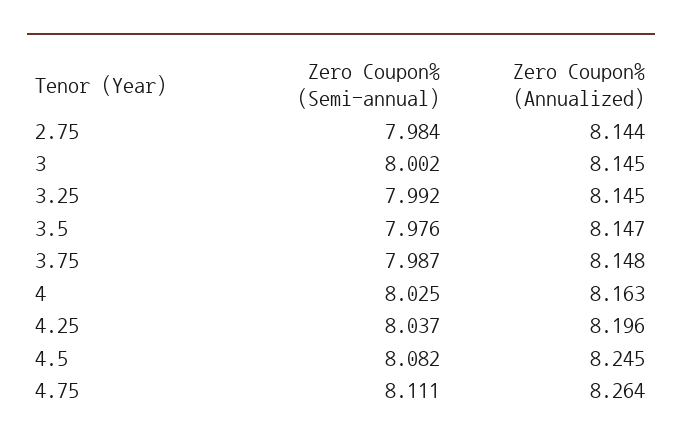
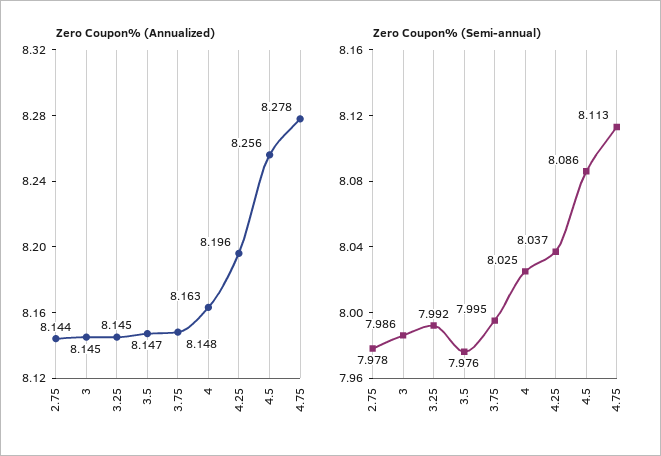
Zero Coupon% (Semi-annual), 2.75: 7.984 -> 7.978
Zero Coupon% (Semi-annual), 3: 8.002 -> 7.986
Zero Coupon% (Semi-annual), 3.75: 7.987 -> 7.995
Zero Coupon% (Semi-annual), 4.5: 8.082 -> 8.086
Zero Coupon% (Annualized), 4.5: 8.245 -> 8.256
Zero Coupon% (Semi-annual), 4.75: 8.111 -> 8.113
Zero Coupon% (Annualized), 4.75: 8.264 -> 8.278

